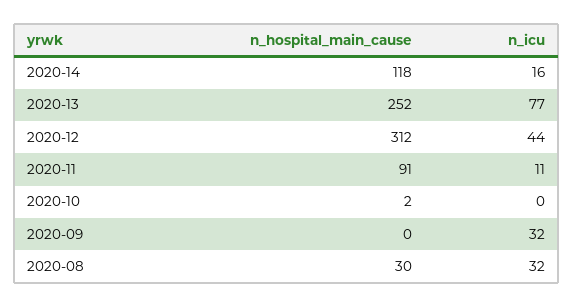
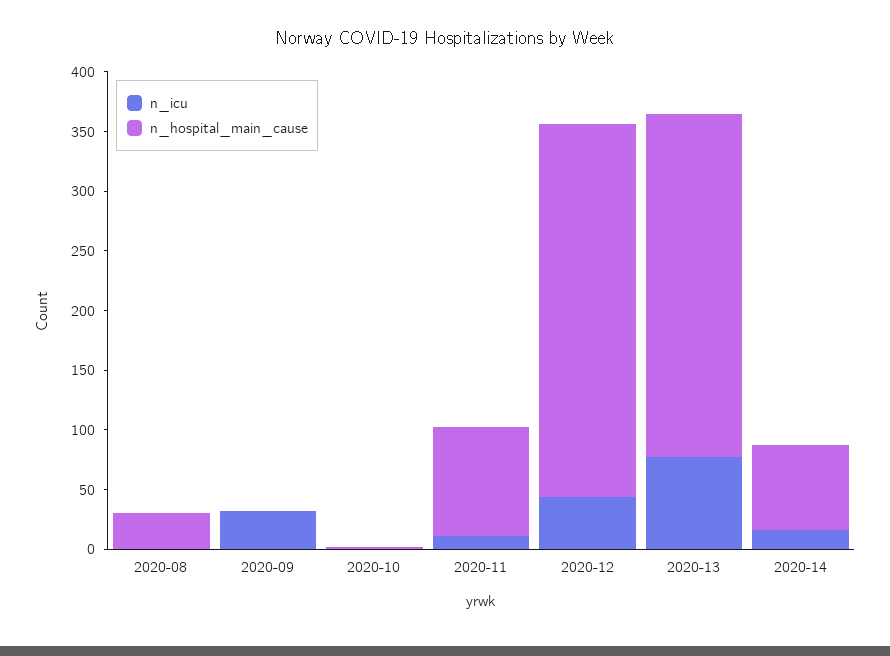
n_hospital_main_cause, 2020-14: 118 -> 70
n_hospital_main_cause, 2020-13: 252 -> 290
n_icu, 2020-08: 32 -> 0

